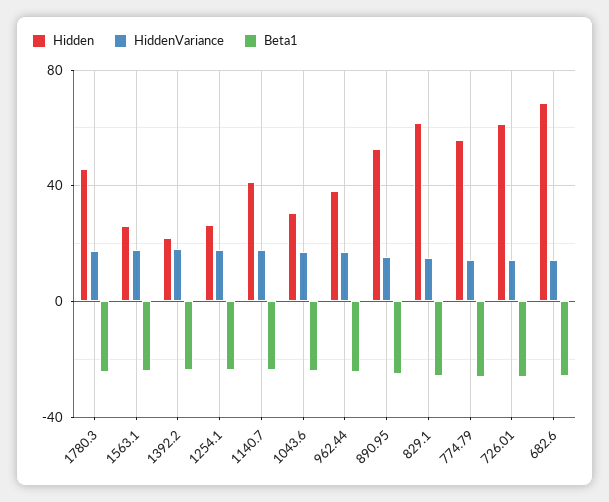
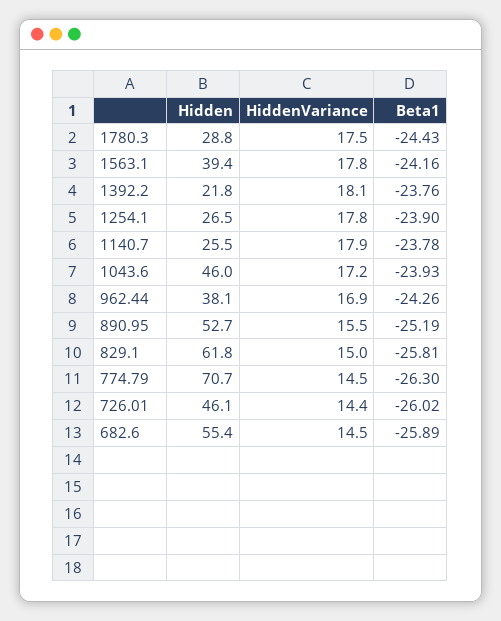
Hidden, 1780.3: 45 -> 28.8
Hidden, 1563.1: 25 -> 39.4
Hidden, 1140.7: 40 -> 25.5
Hidden, 1043.6: 30 -> 46
Hidden, 774.79: 55 -> 70.7
Hidden, 726.01: 60 -> 46.1
Hidden, 682.6: 70 -> 55.4

